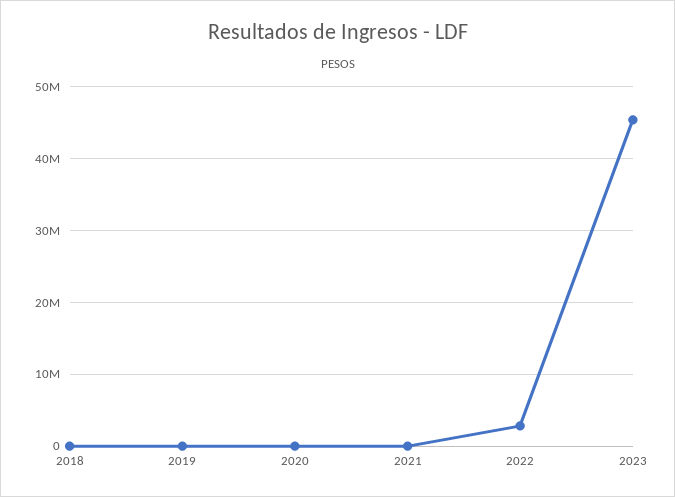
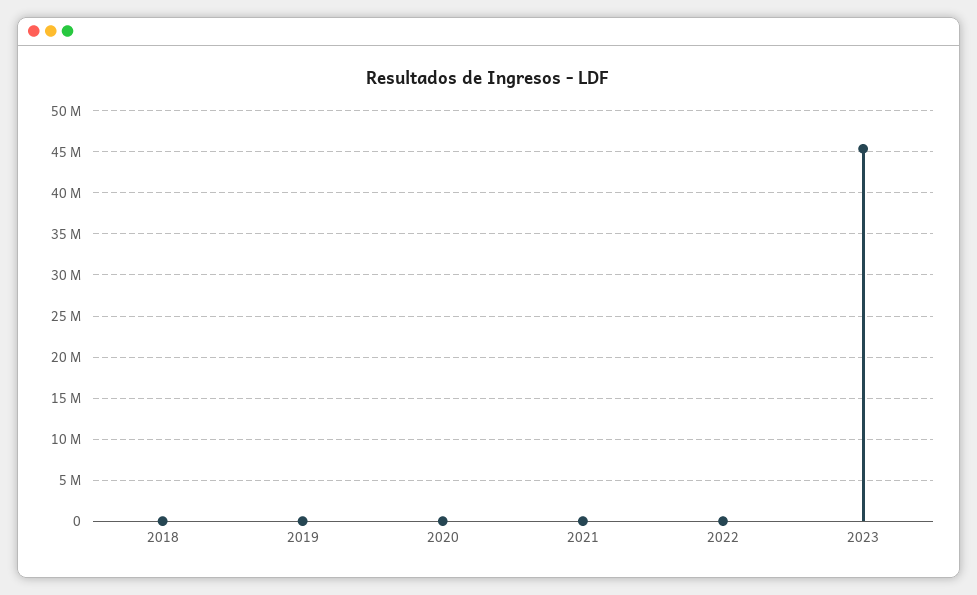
2022: 3000000 -> 0

